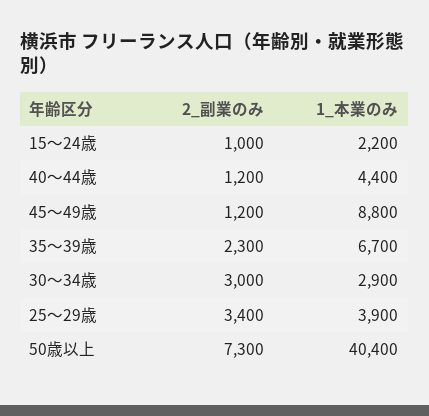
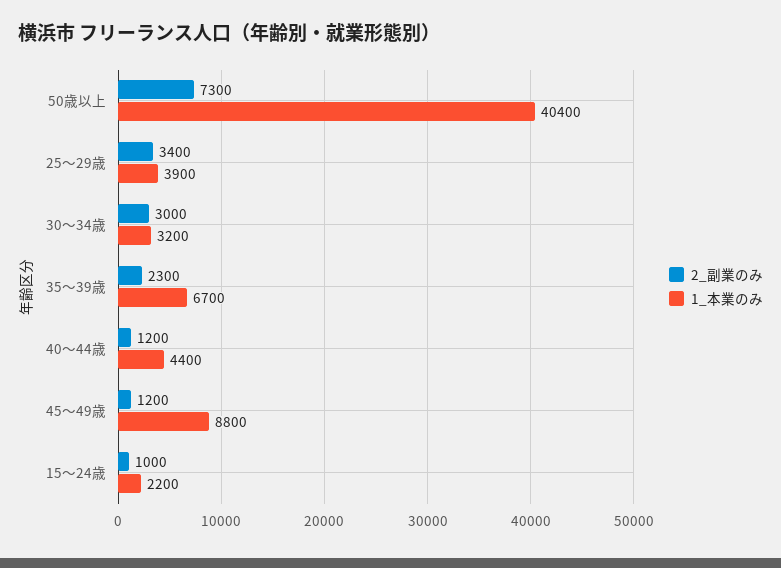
1_本業のみ, 30～34歳: 2900 -> 3200

